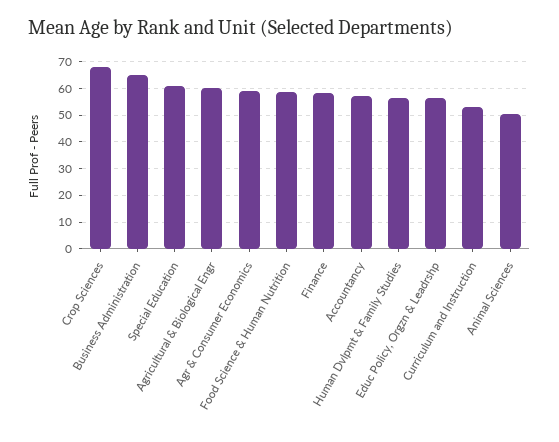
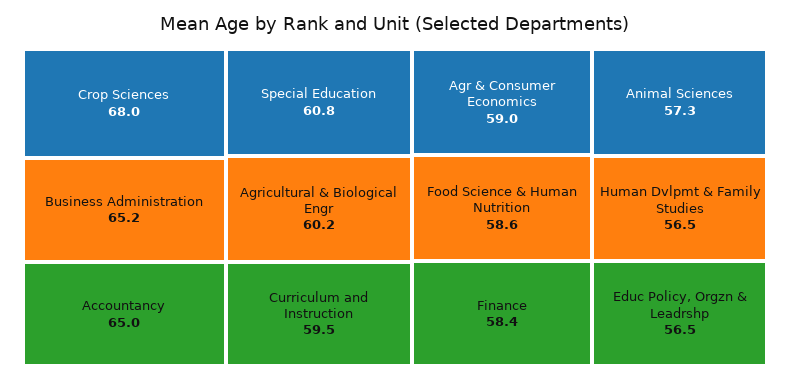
Accountancy: 57.5 -> 65
Curriculum and Instruction: 52.5 -> 59.5
Animal Sciences: 50 -> 57.3

